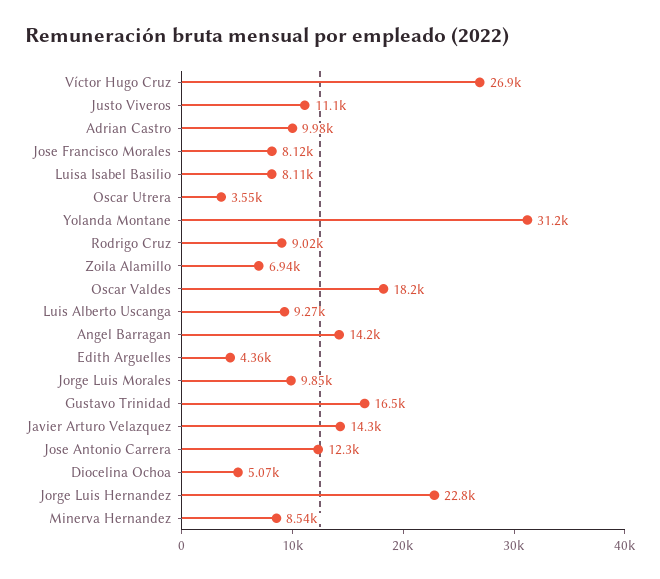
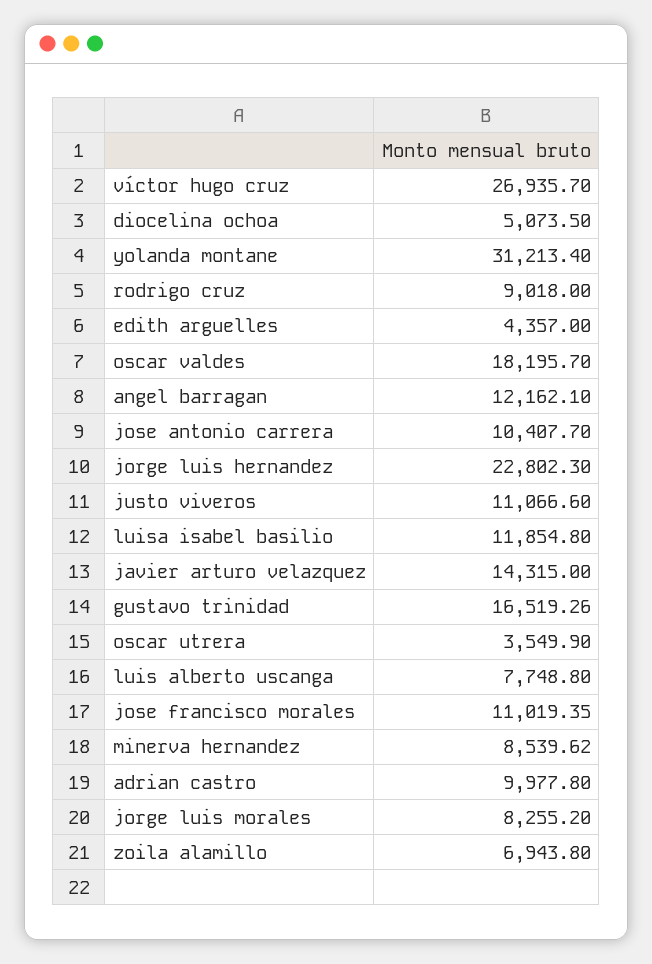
Jose Francisco Morales: 8120 -> 11019.35
Luisa Isabel Basilio: 8110 -> 11854.8
Luis Alberto Uscanga: 9270 -> 7748.8
Angel Barragan: 14200 -> 12162.1
Jorge Luis Morales: 9850 -> 8255.2
Jose Antonio Carrera: 12300 -> 10407.7

